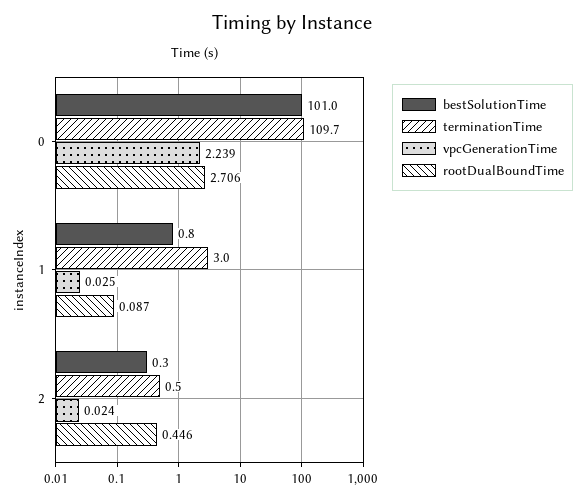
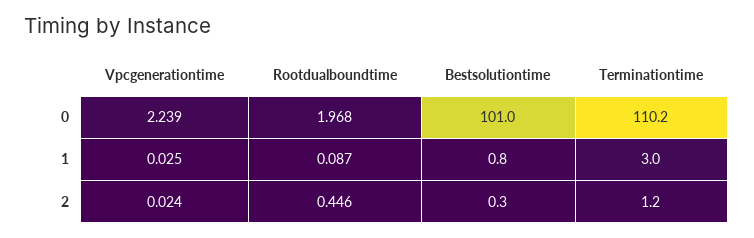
terminationTime, 0: 109.7 -> 110.2
rootDualBoundTime, 0: 2.706 -> 1.968
terminationTime, 2: 0.5 -> 1.2

